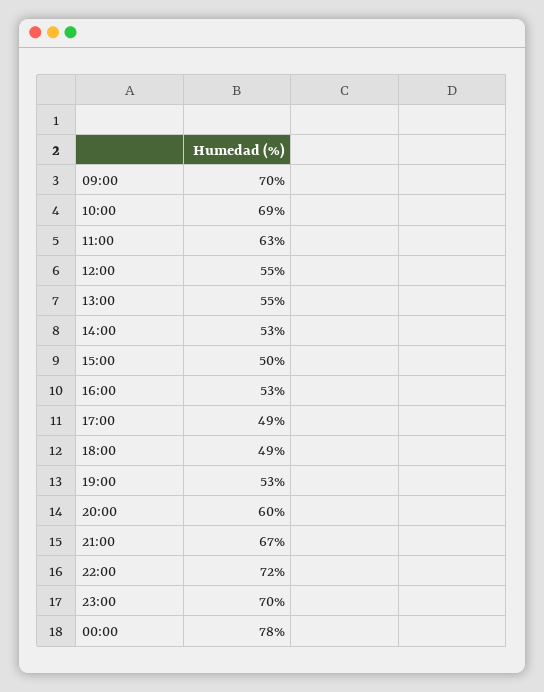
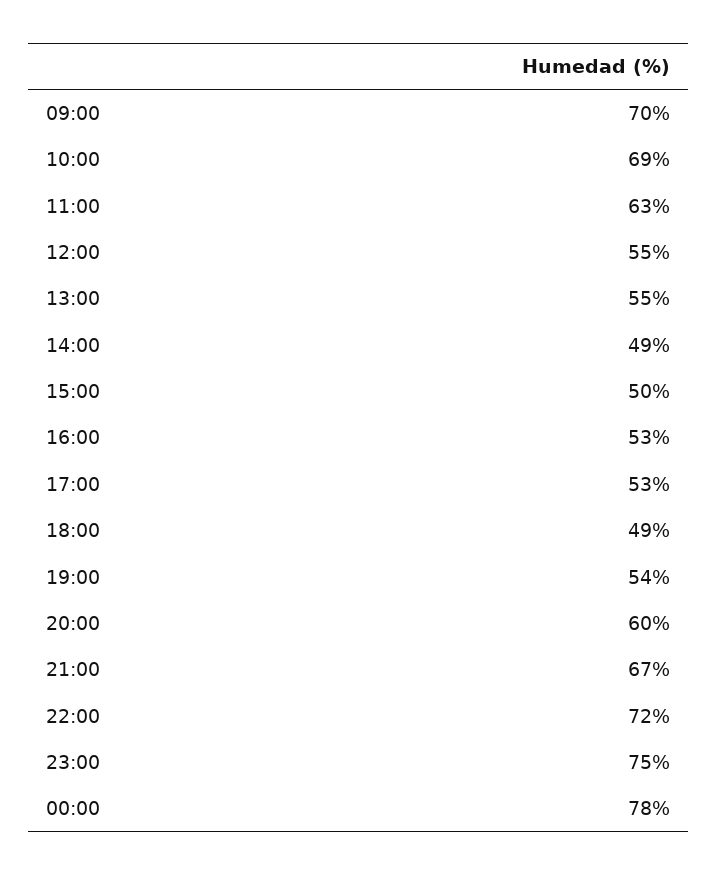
14:00: 53 -> 49
17:00: 49 -> 53
19:00: 53 -> 54
23:00: 70 -> 75

